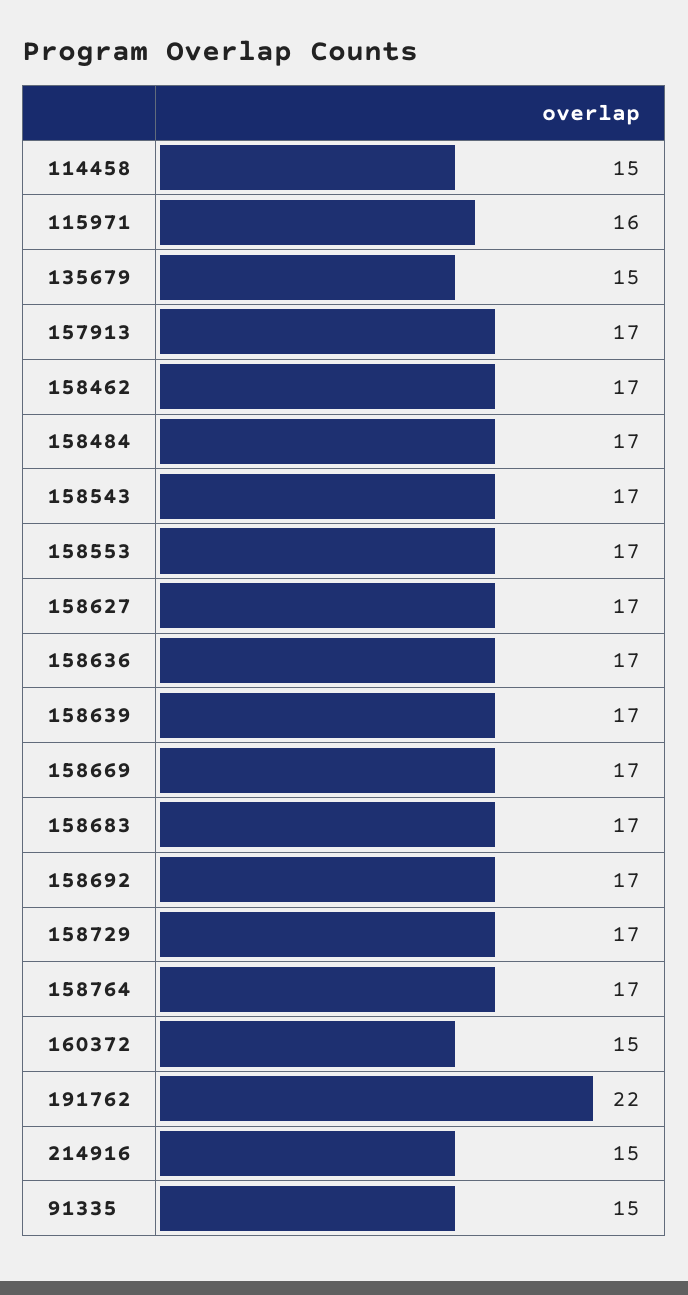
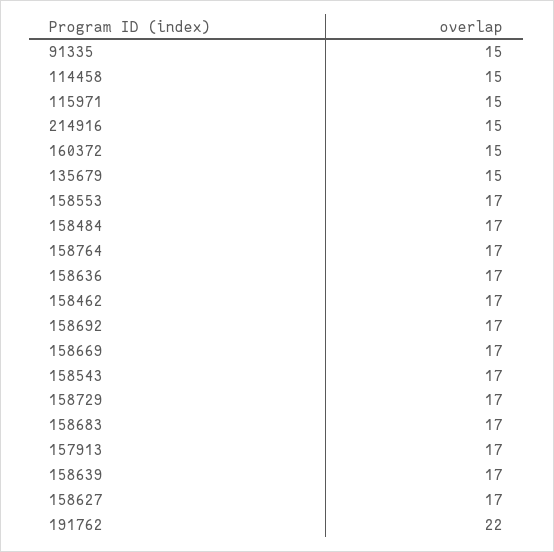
115971: 16 -> 15

